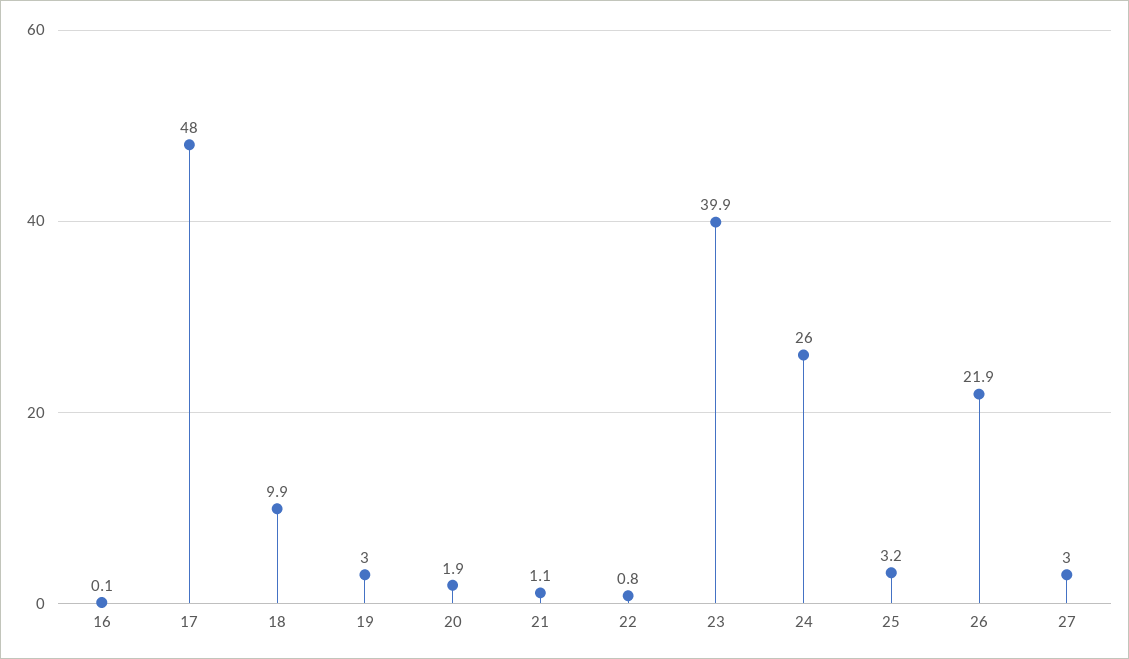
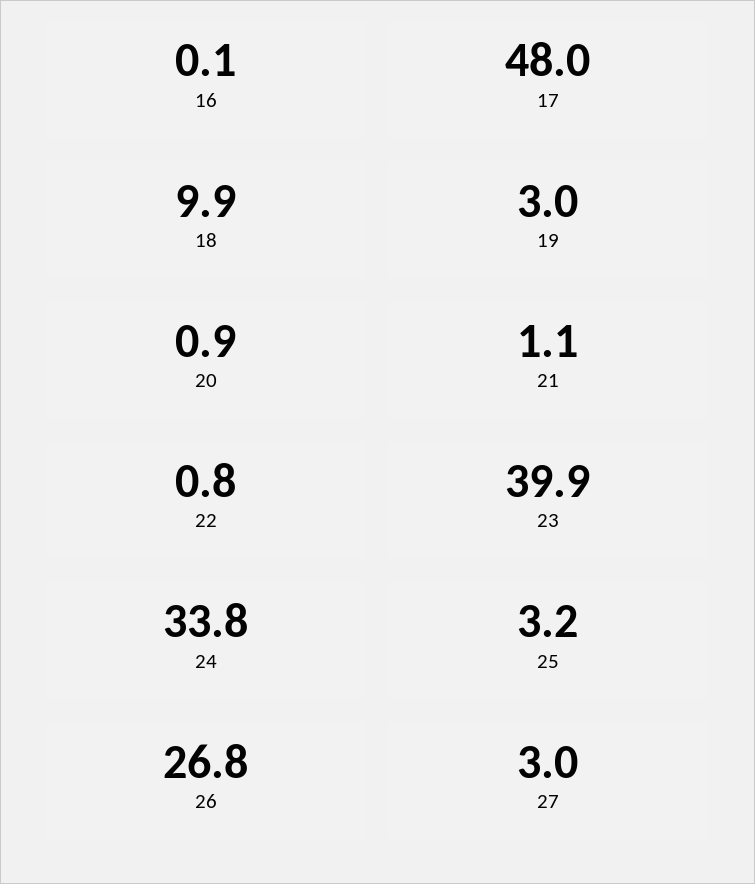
20: 1.9 -> 0.9
24: 26 -> 33.8
26: 21.9 -> 26.8

